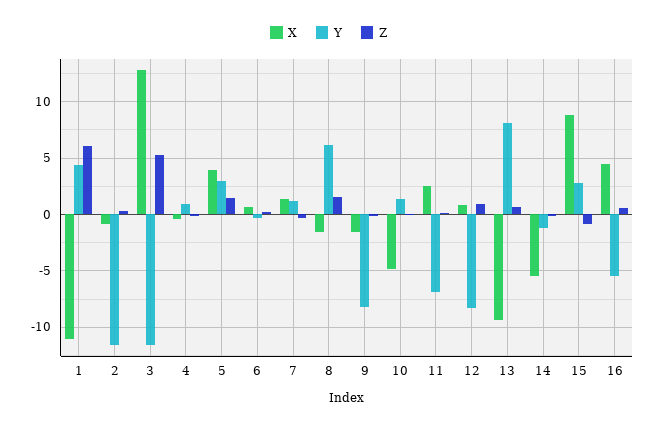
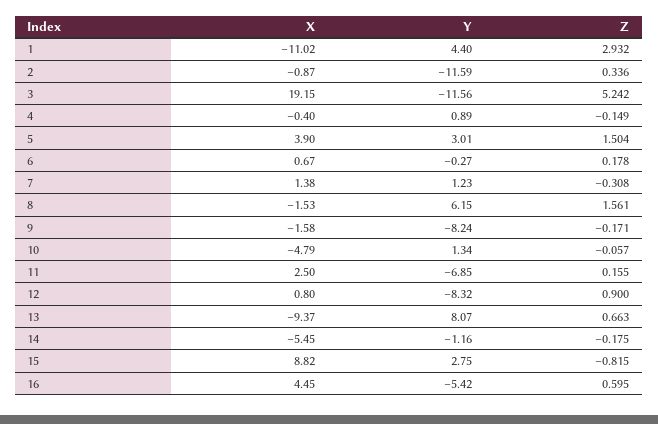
Z, 1: 6 -> 2.932
X, 3: 13 -> 19.15

